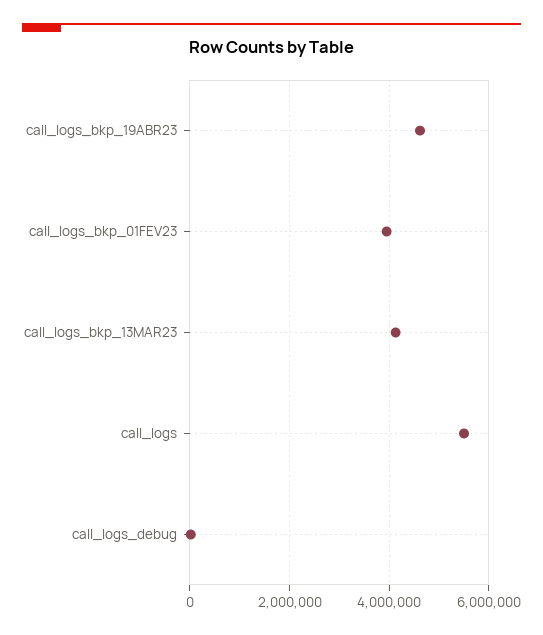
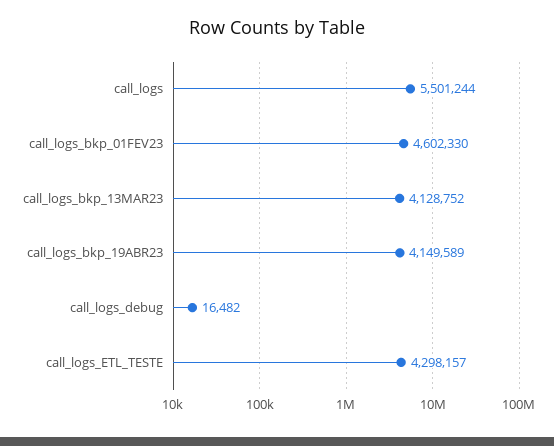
call_logs_bkp_19ABR23: 4600000 -> 4149589
call_logs_bkp_01FEV23: 4000000 -> 4602330
call_logs_ETL_TESTE: none -> 4298157

